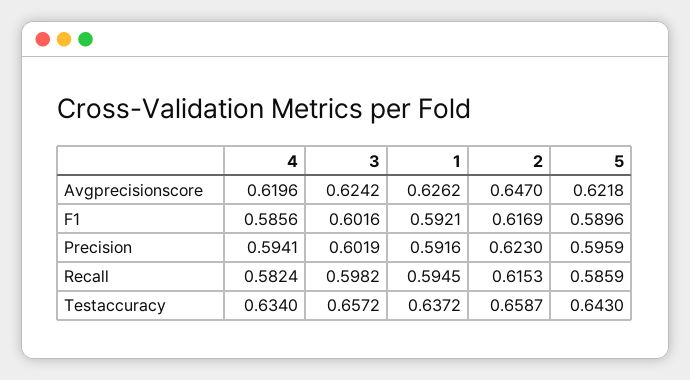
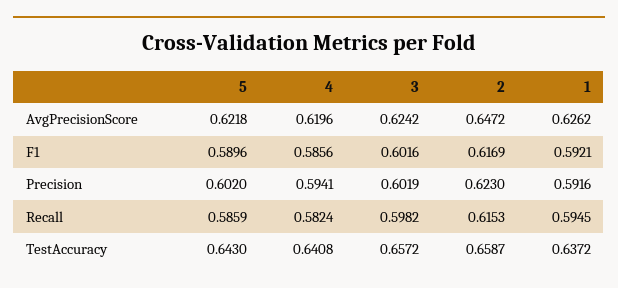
2, Avgprecisionscore: 0.647 -> 0.6472
5, Precision: 0.5959 -> 0.602
4, Testaccuracy: 0.634 -> 0.6408

